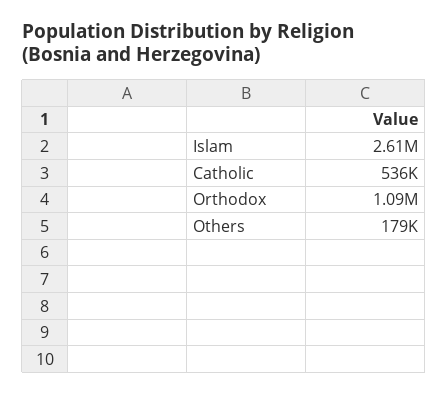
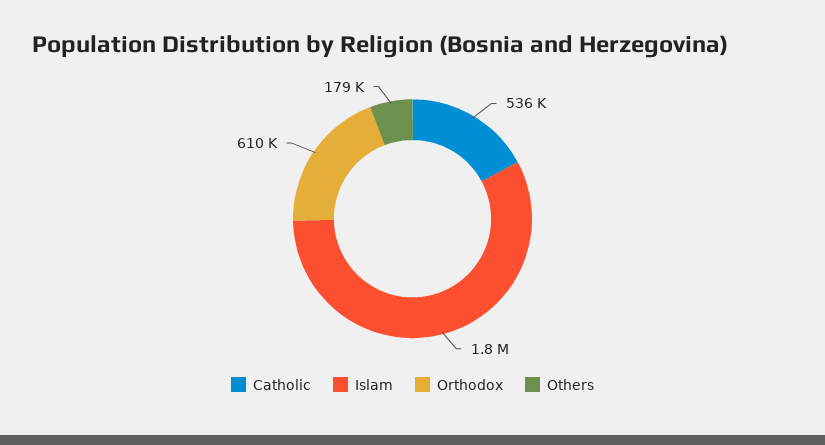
Islam: 2610000 -> 1800000
Orthodox: 1090000 -> 610000

